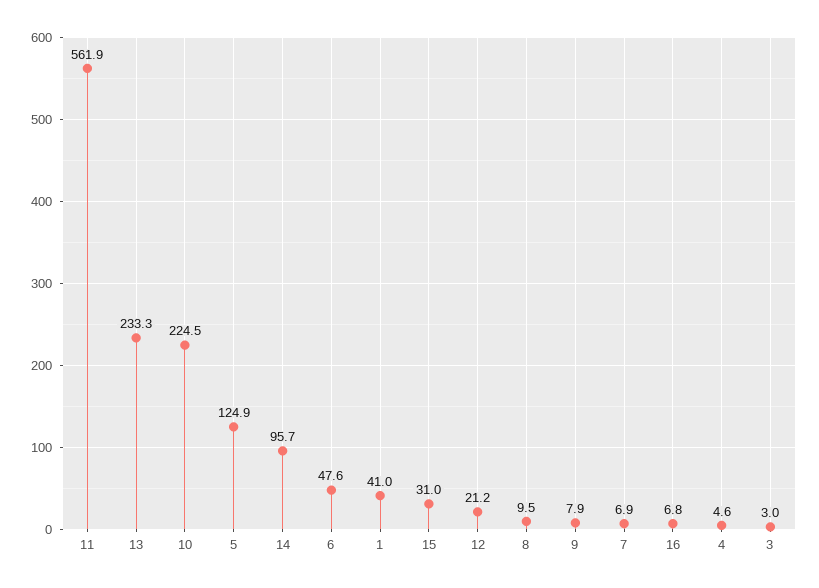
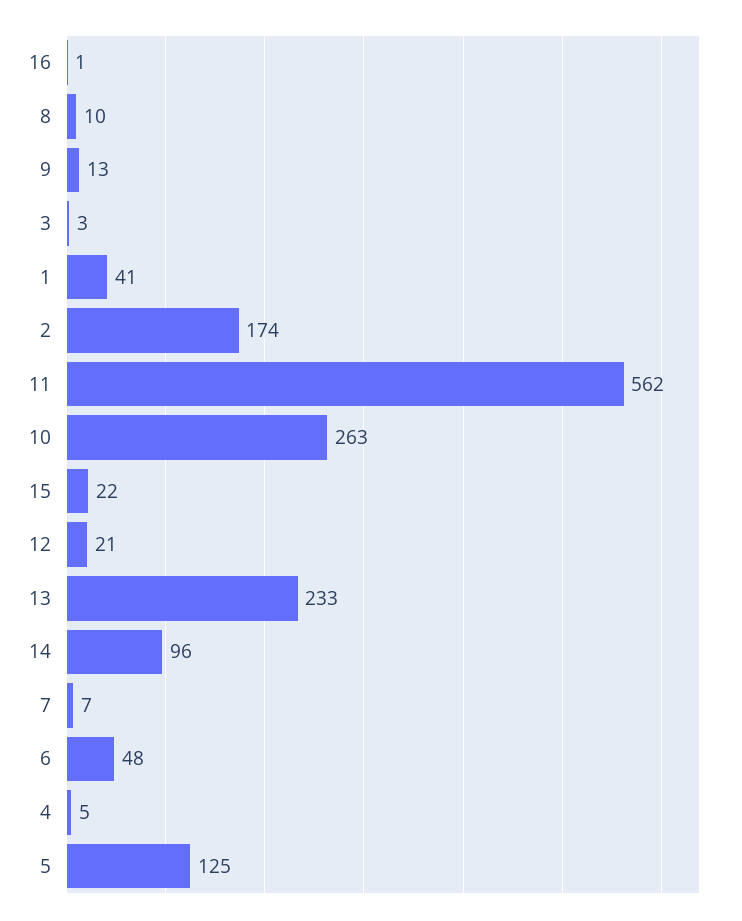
10: 224.5 -> 263
15: 31 -> 22
9: 7.9 -> 13
16: 6.8 -> 1
2: none -> 174

